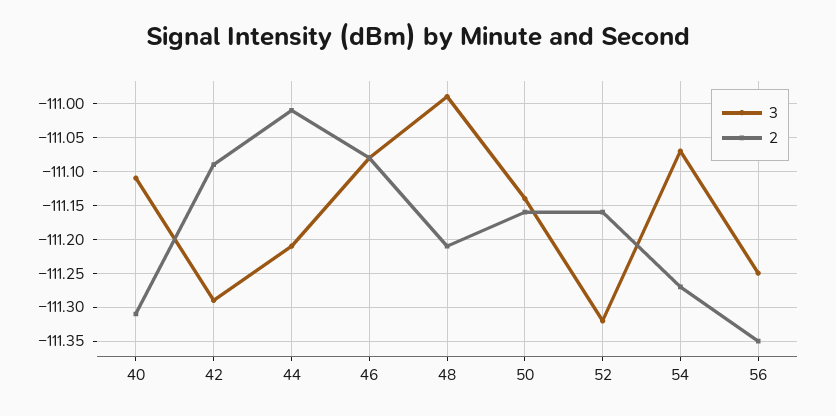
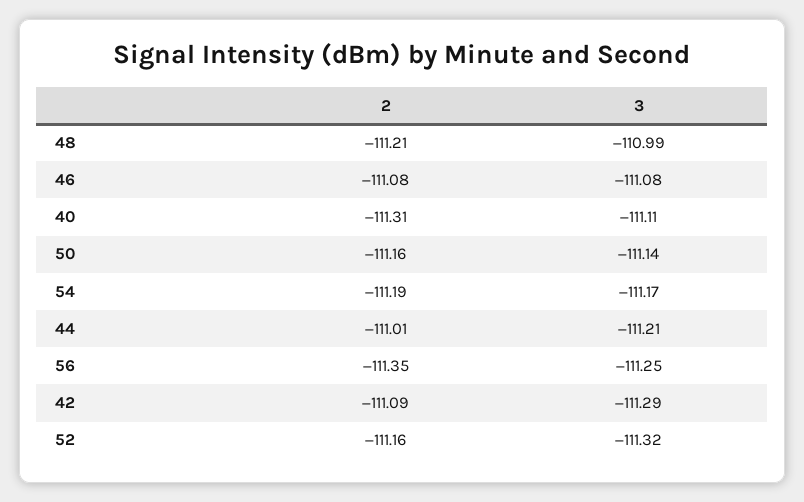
3, 54: -111.07 -> -111.17
2, 54: -111.27 -> -111.19

